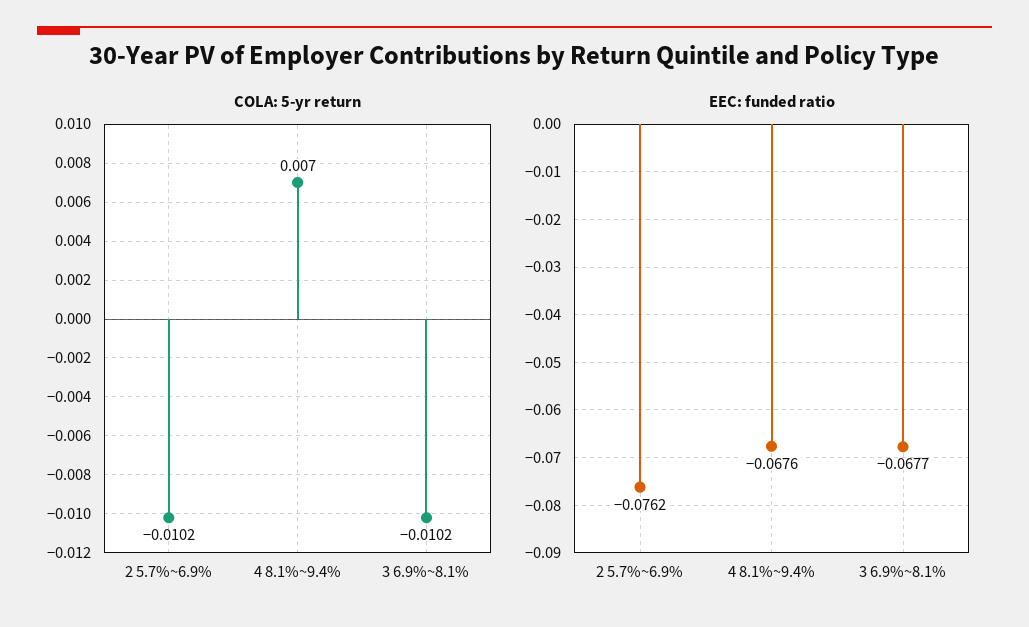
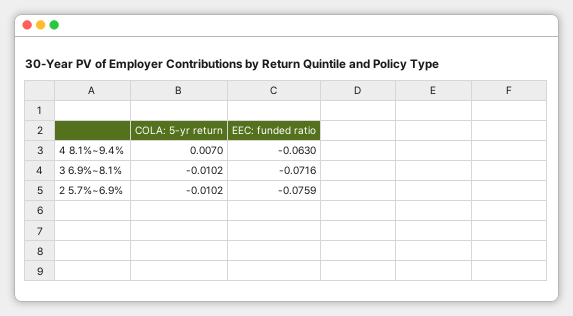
EEC: funded ratio, 2 5.7%~6.9%: -0.0762 -> -0.0759
EEC: funded ratio, 4 8.1%~9.4%: -0.0676 -> -0.063
EEC: funded ratio, 3 6.9%~8.1%: -0.0677 -> -0.0716

